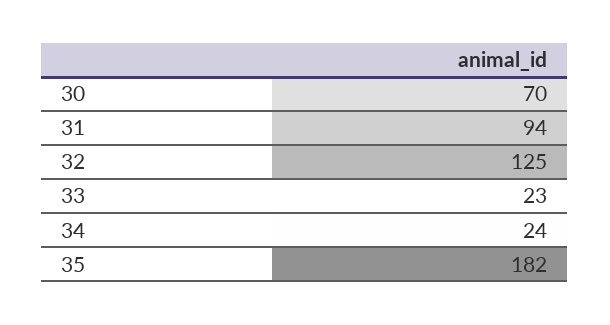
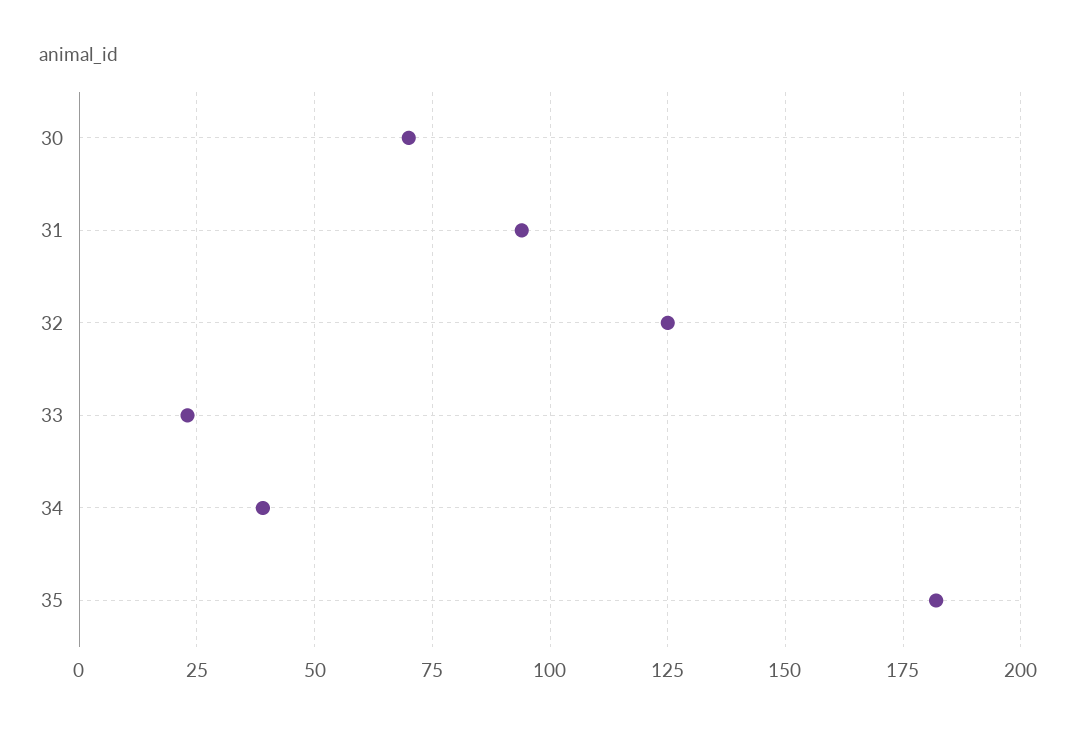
34: 24 -> 40

